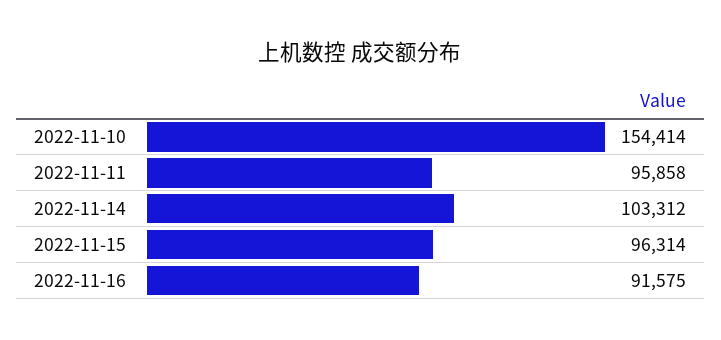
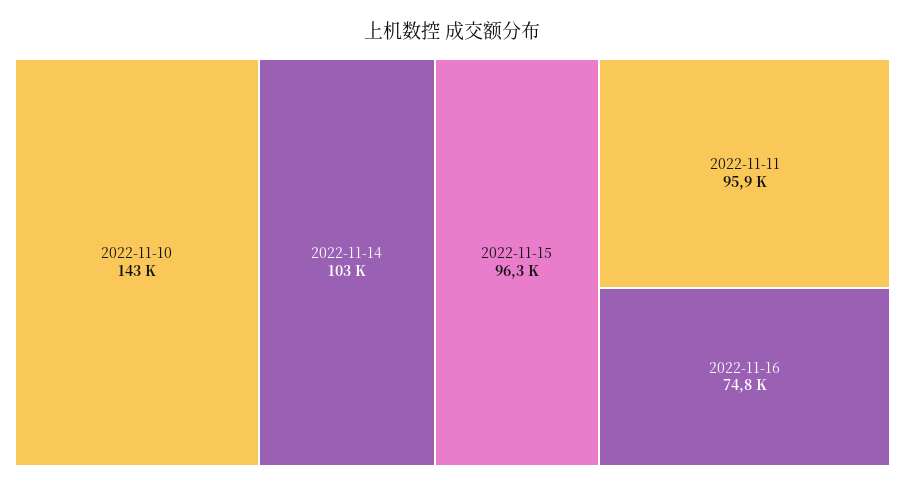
2022-11-10: 154414 -> 143000
2022-11-16: 91575 -> 74800

